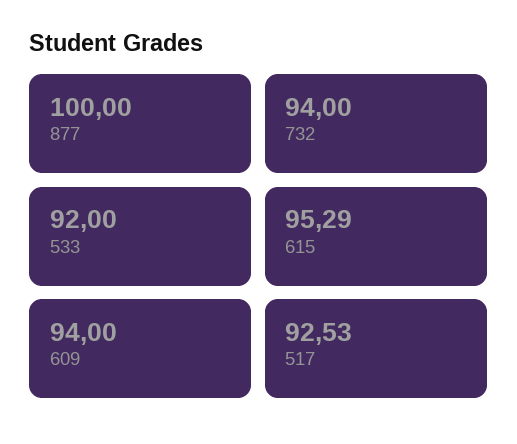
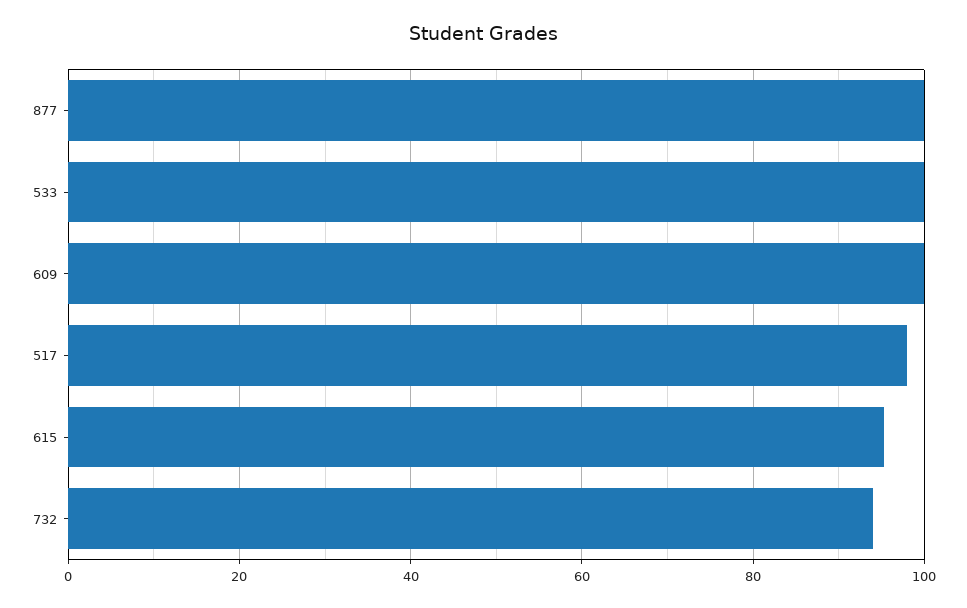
533: 92 -> 100
609: 94 -> 100
517: 92.53 -> 98

